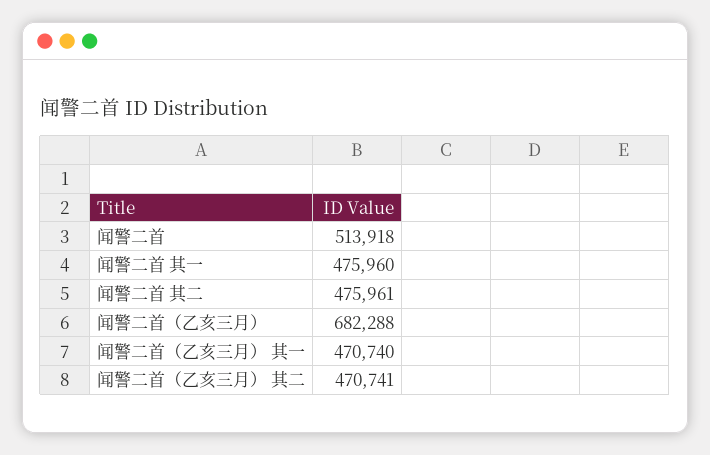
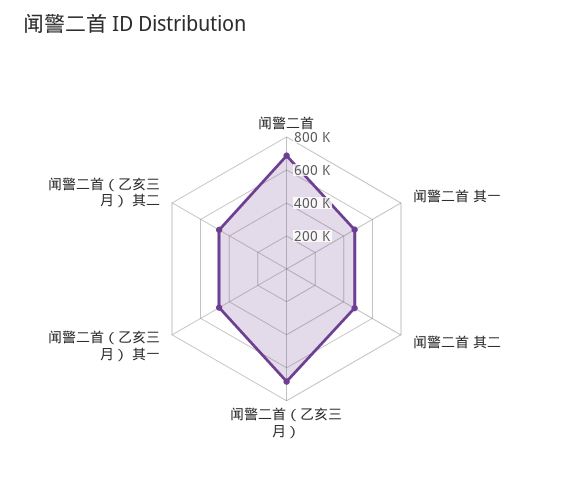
闻警二首: 513918 -> 700000

